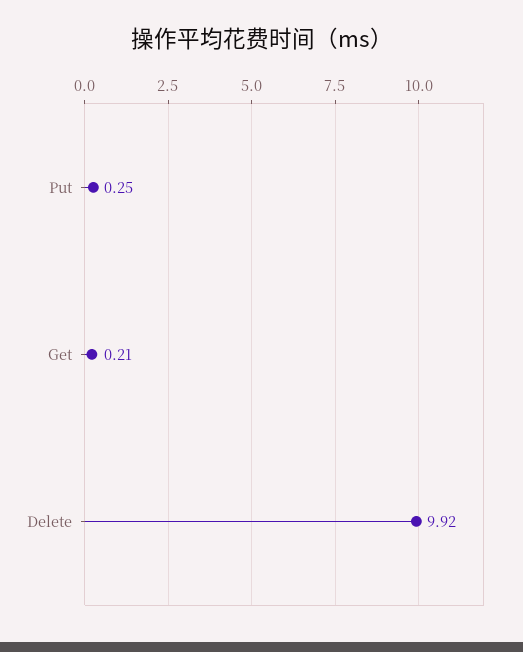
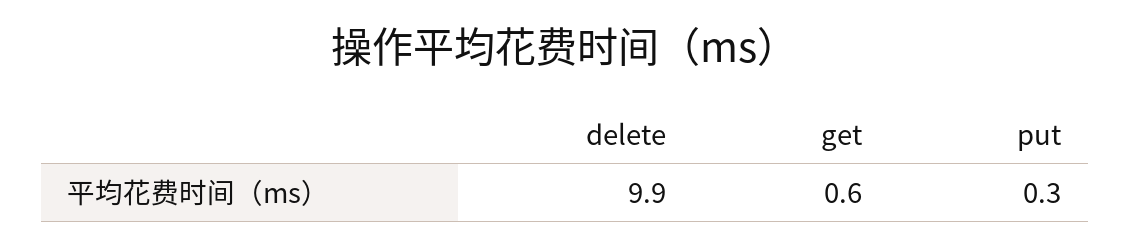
Get: 0.21 -> 0.6

